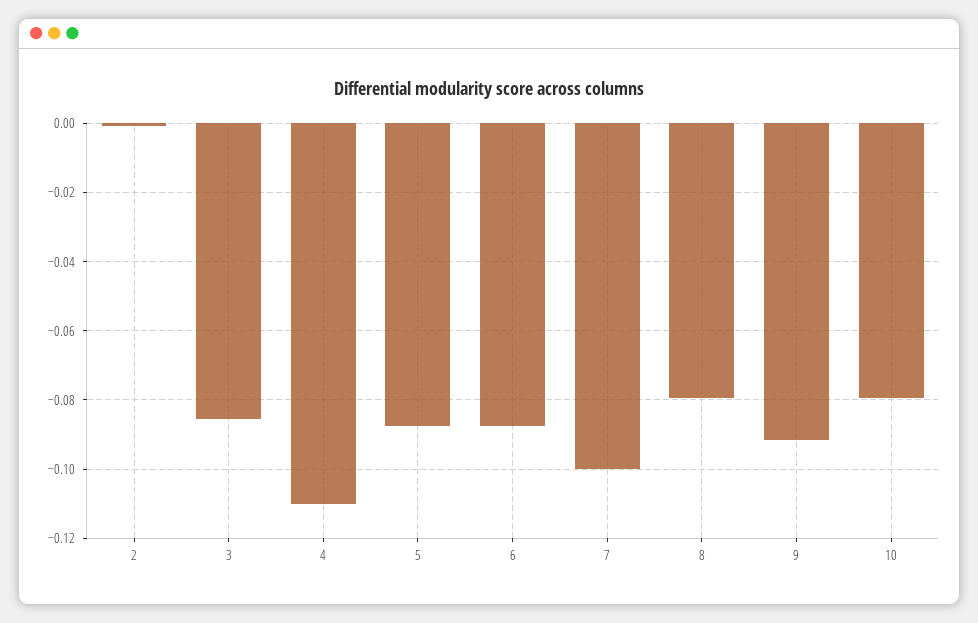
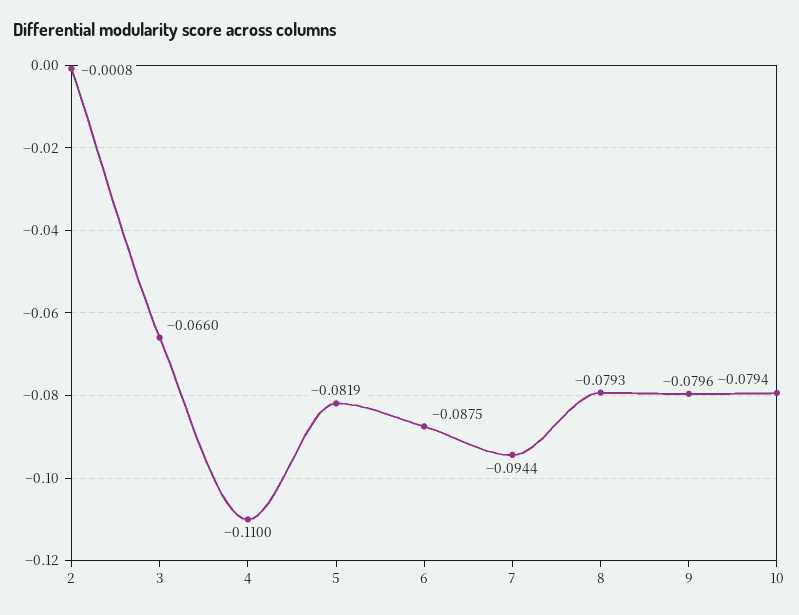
3: -0.086 -> -0.066
5: -0.088 -> -0.0819
7: -0.1 -> -0.0944
9: -0.092 -> -0.0796

